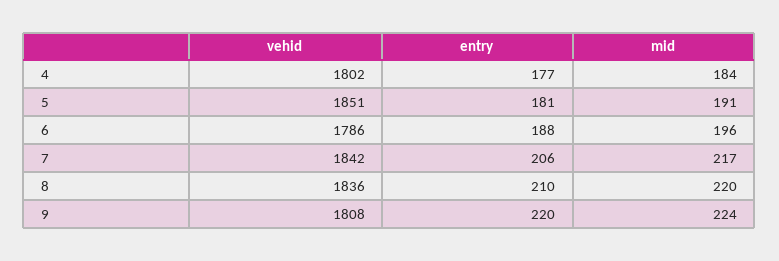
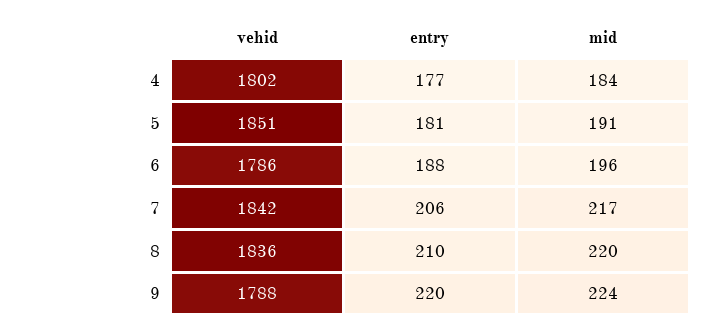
vehid, 9: 1808 -> 1788

